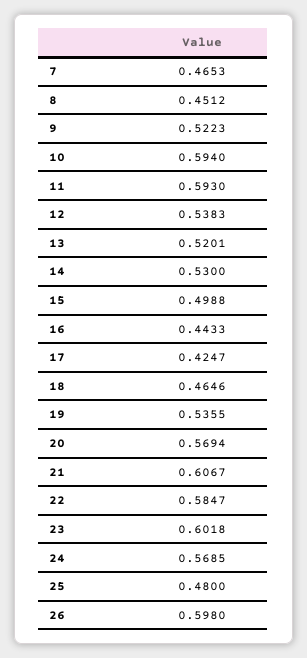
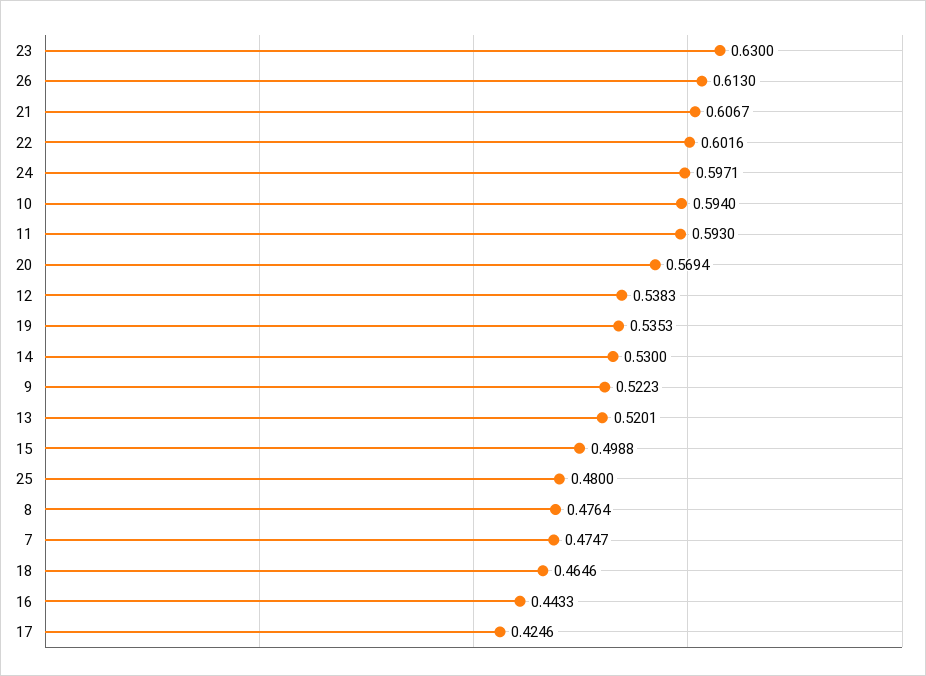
7: 0.4653 -> 0.4747
8: 0.4512 -> 0.4764
17: 0.4247 -> 0.4246
19: 0.5355 -> 0.5353
22: 0.5847 -> 0.6016
23: 0.6018 -> 0.63
24: 0.5685 -> 0.5971
26: 0.598 -> 0.613

